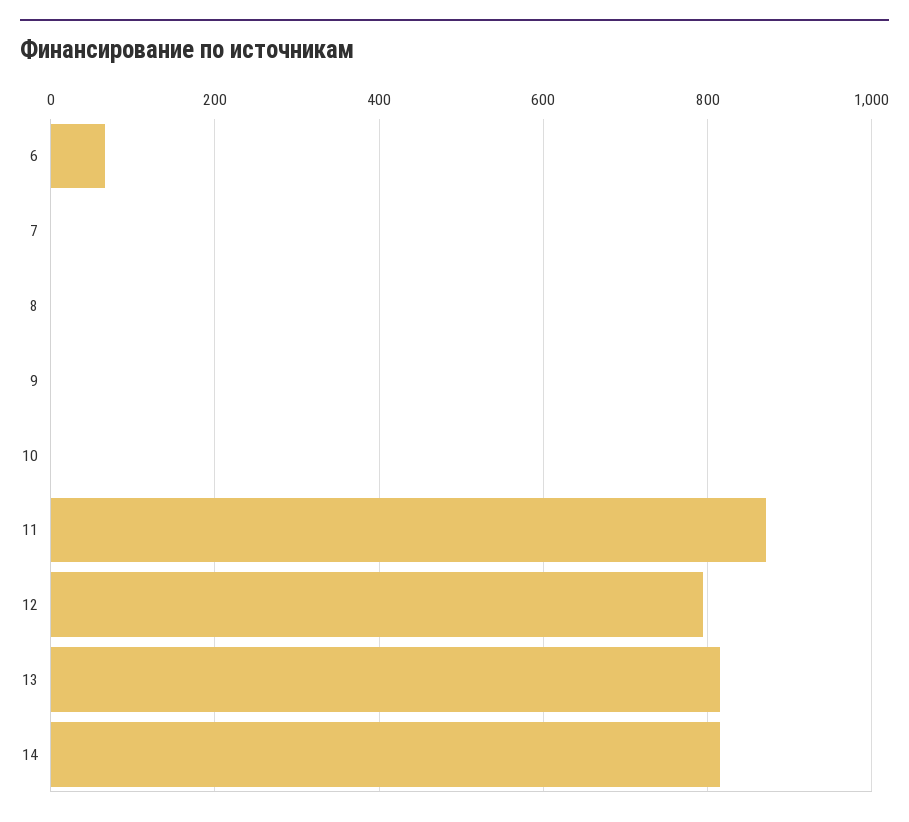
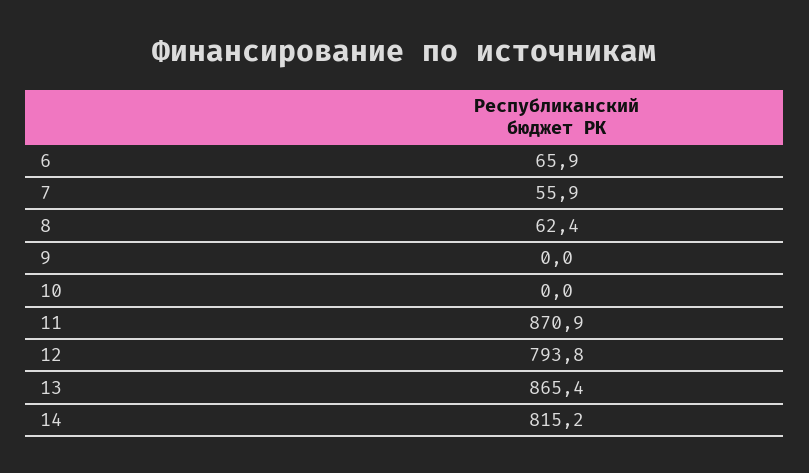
7: 0 -> 55.9
8: 0 -> 62.4
13: 820 -> 865.4

